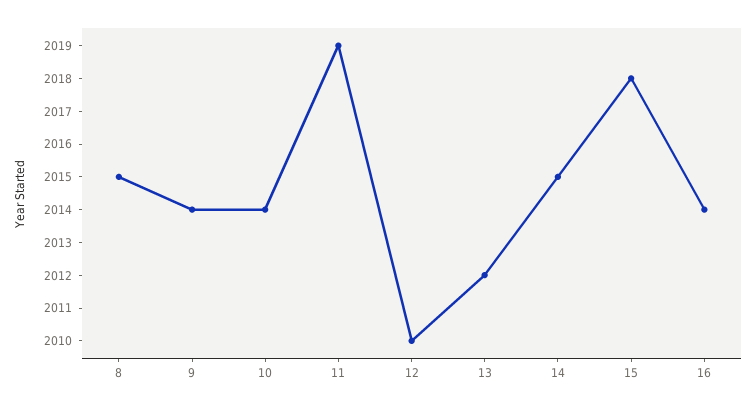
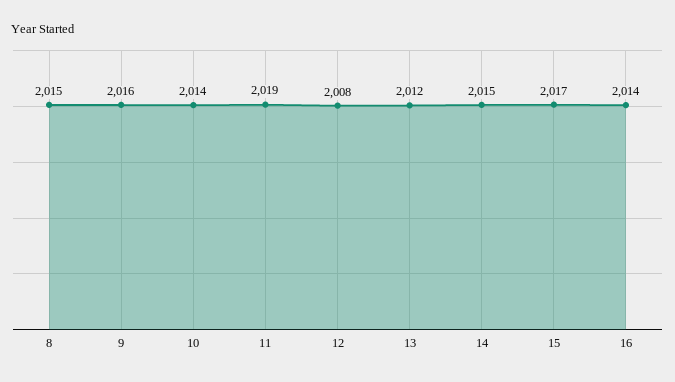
9: 2014 -> 2016
12: 2010 -> 2008
15: 2018 -> 2017

